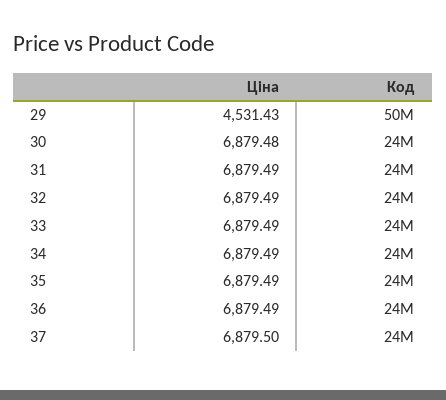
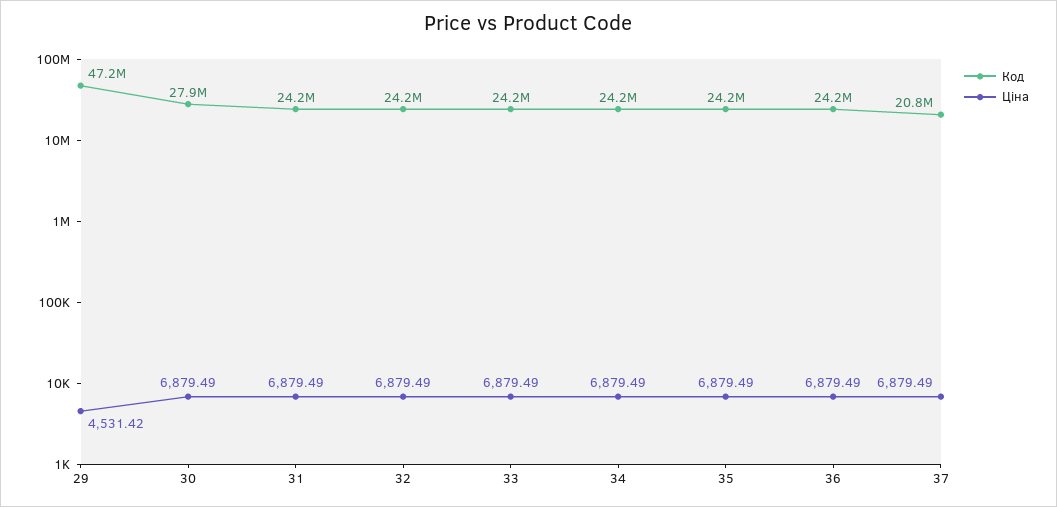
Ціна, 29: 4531.43 -> 4531.42
Код, 29: 50000000 -> 47200000
Ціна, 30: 6879.48 -> 6879.49
Код, 30: 24000000 -> 27900000
Ціна, 37: 6879.5 -> 6879.49
Код, 37: 24000000 -> 20800000

